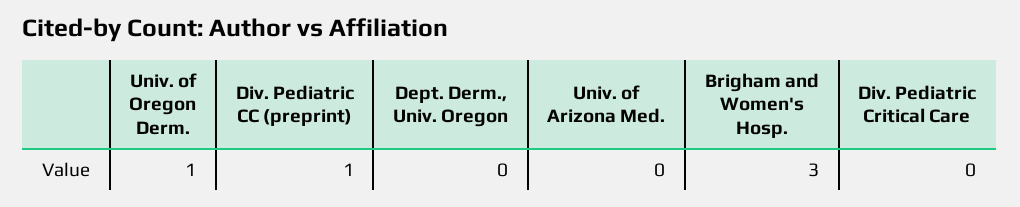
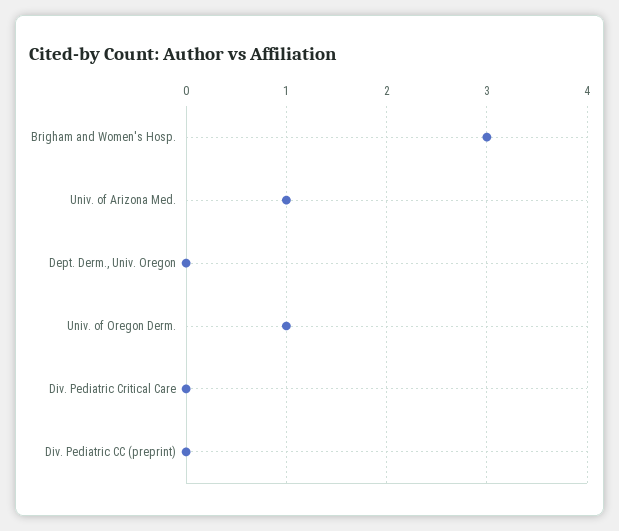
Div. Pediatric CC (preprint): 1 -> 0
Univ. of Arizona Med.: 0 -> 1

